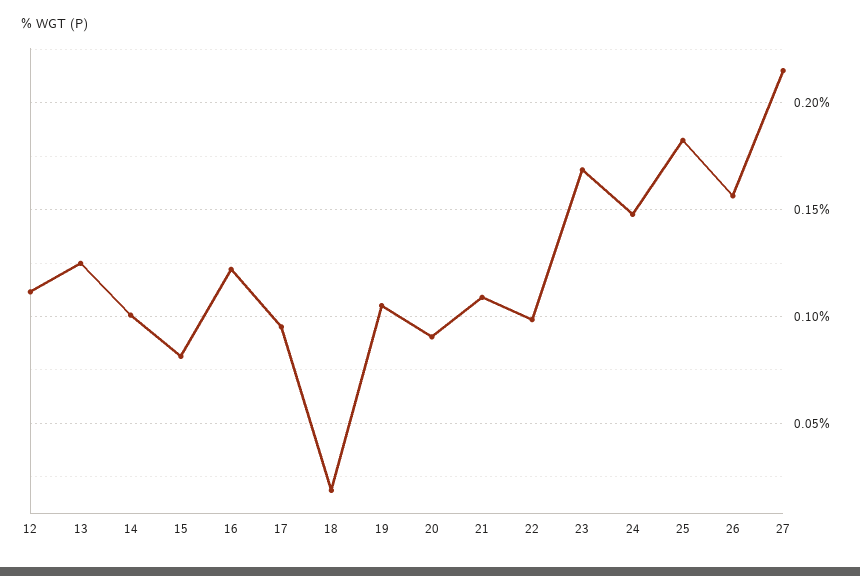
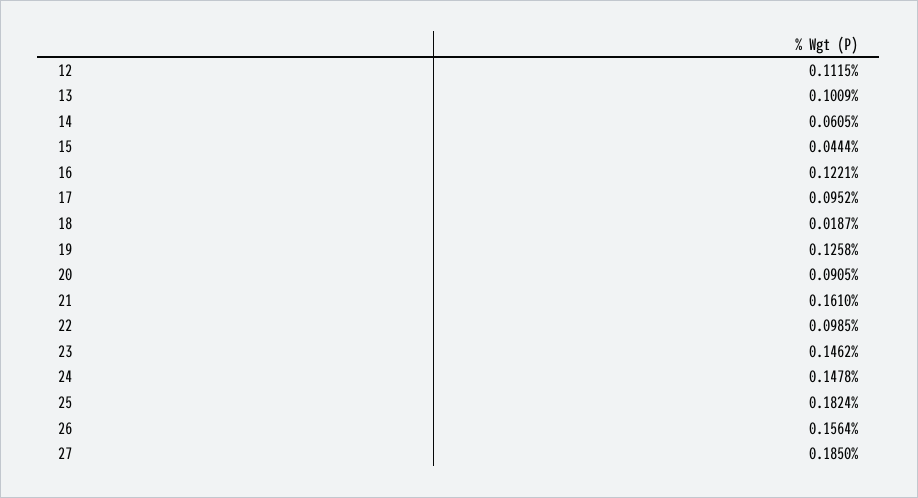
13: 0.125 -> 0.1009
14: 0.1 -> 0.0605
15: 0.08 -> 0.0444
19: 0.105 -> 0.1258
21: 0.11 -> 0.161
23: 0.17 -> 0.1462
27: 0.215 -> 0.185

